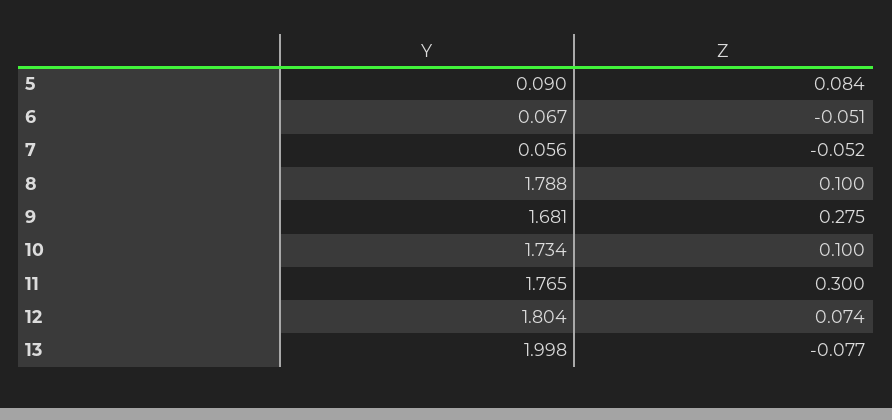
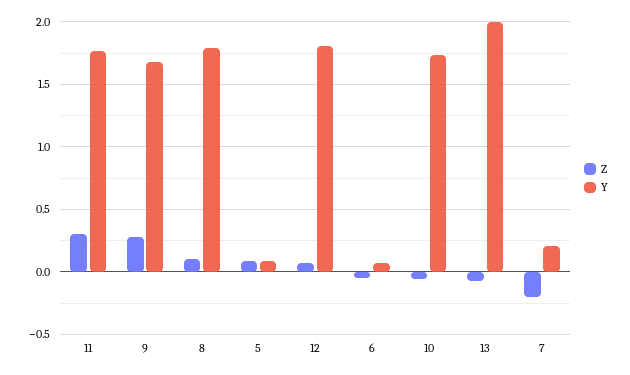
Y, 7: 0.056 -> 0.2
Z, 7: -0.052 -> -0.2
Z, 10: 0.1 -> -0.05

